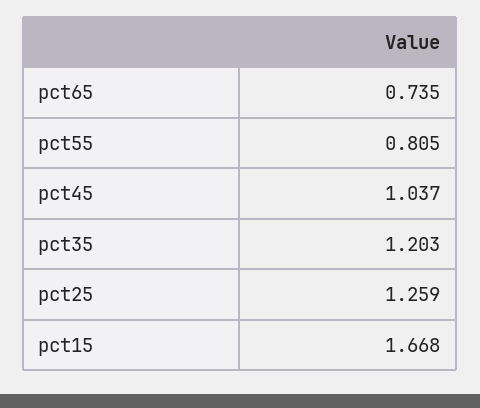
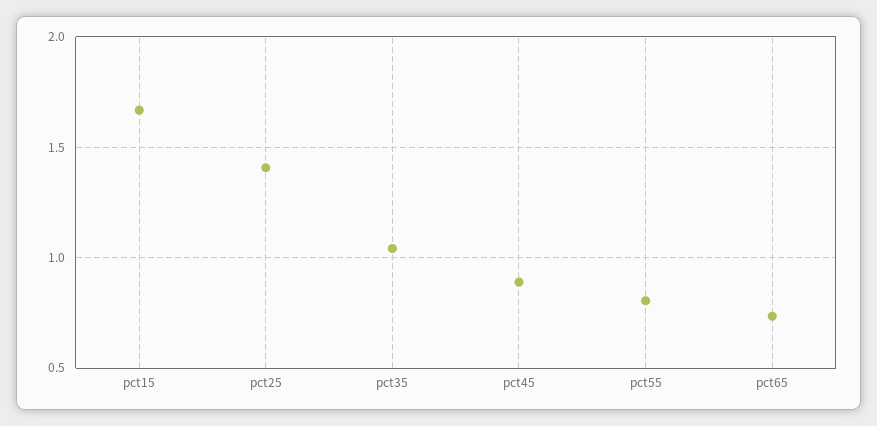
pct45: 1.037 -> 0.9
pct35: 1.203 -> 1.05
pct25: 1.259 -> 1.4

